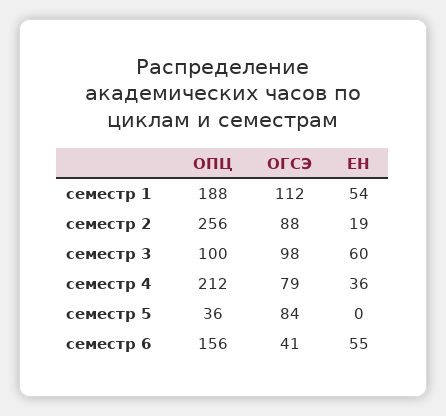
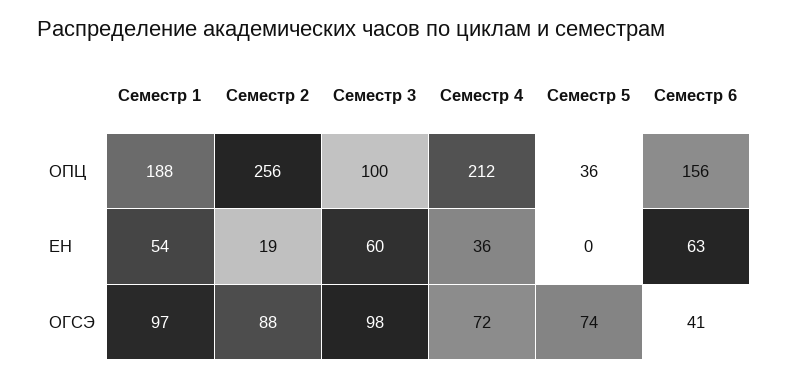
ОГСЭ, семестр 1: 112 -> 97
ОГСЭ, семестр 4: 79 -> 72
ОГСЭ, семестр 5: 84 -> 74
ЕН, семестр 6: 55 -> 63

